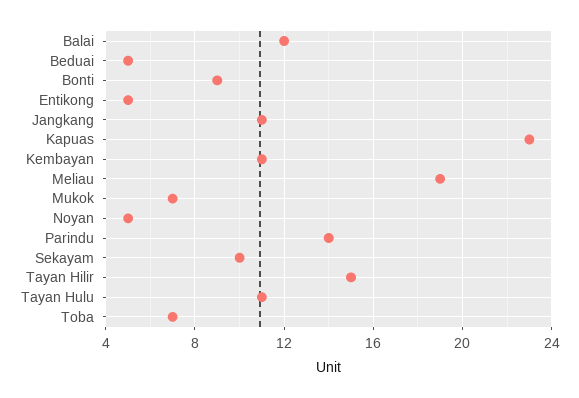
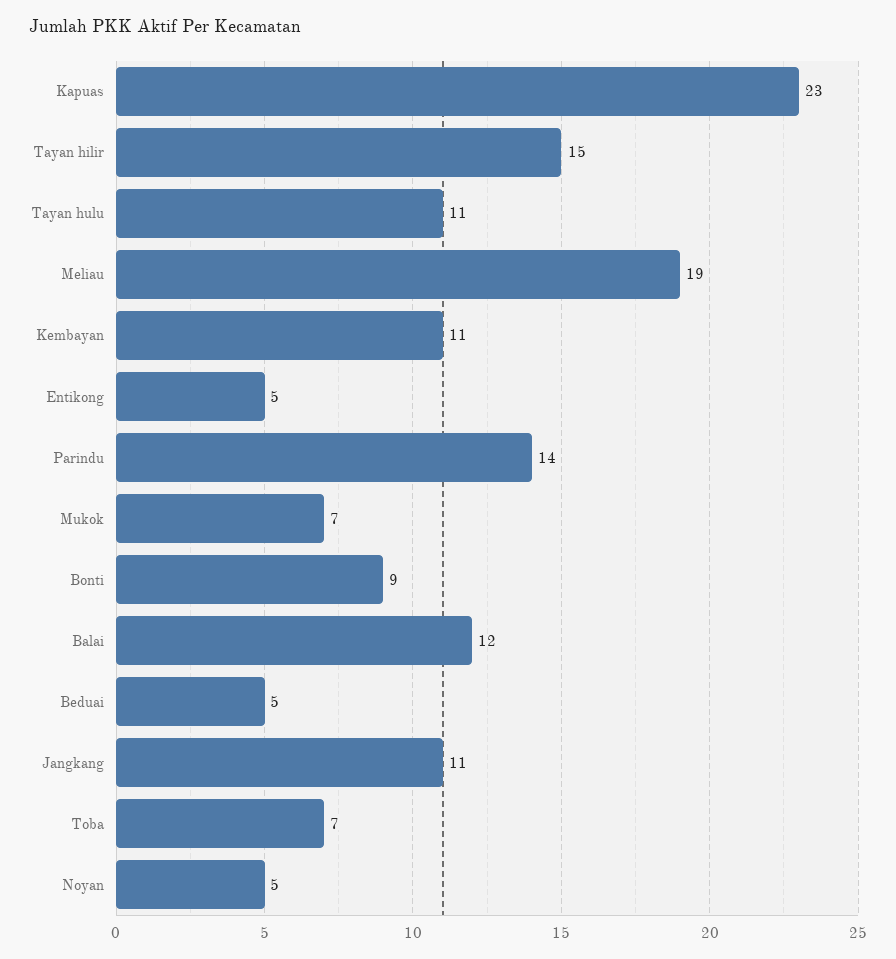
Sekayam: 10 -> none

